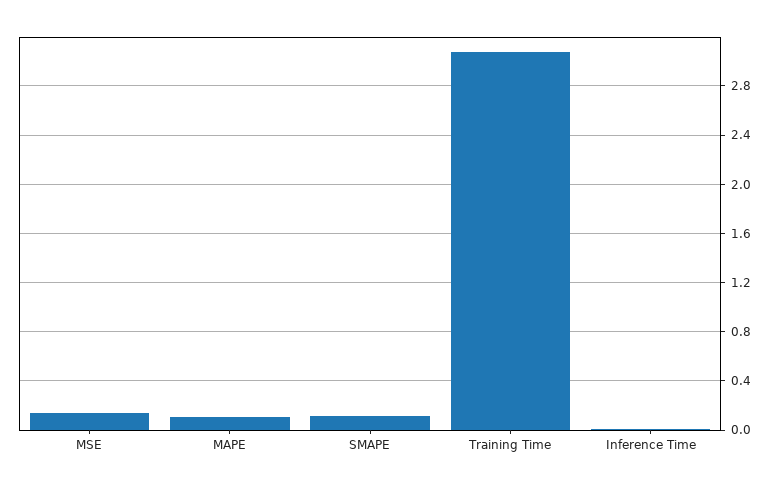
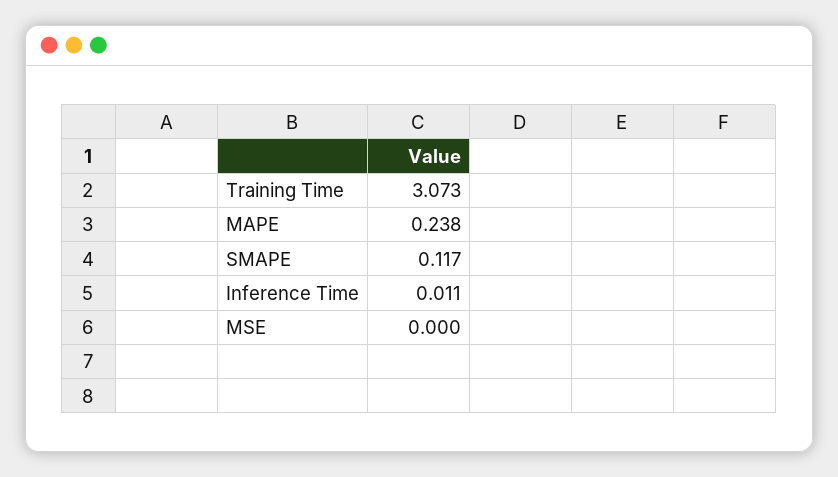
MSE: 0.15 -> 0
MAPE: 0.1 -> 0.238

